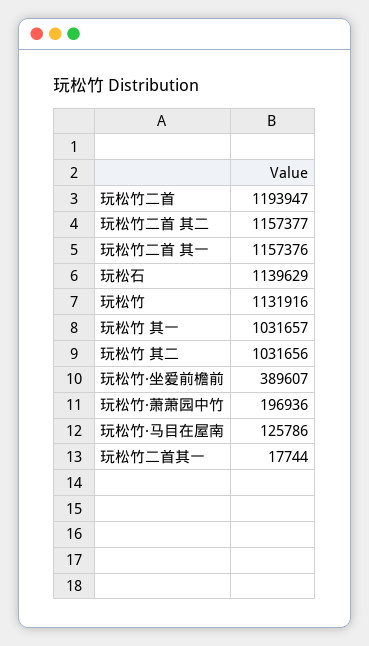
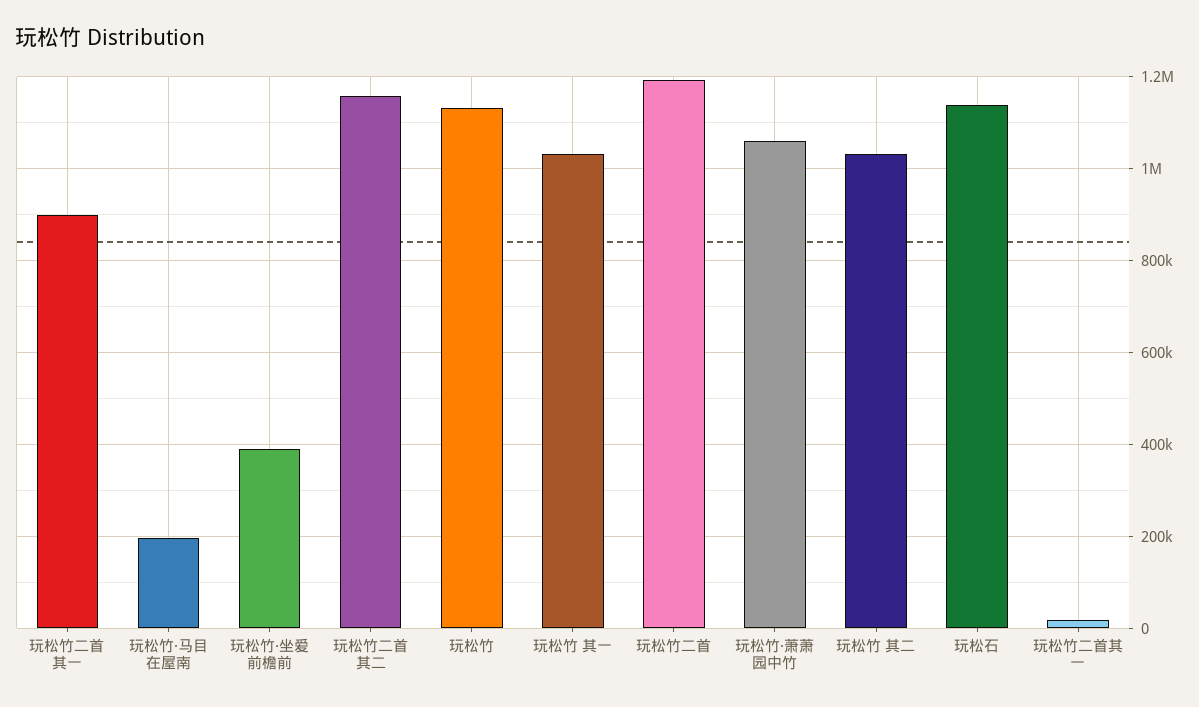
玩松竹二首 其一: 1157376 -> 900000
玩松竹·萧萧园中竹: 196936 -> 1060000
玩松竹·马目在屋南: 125786 -> 200000

